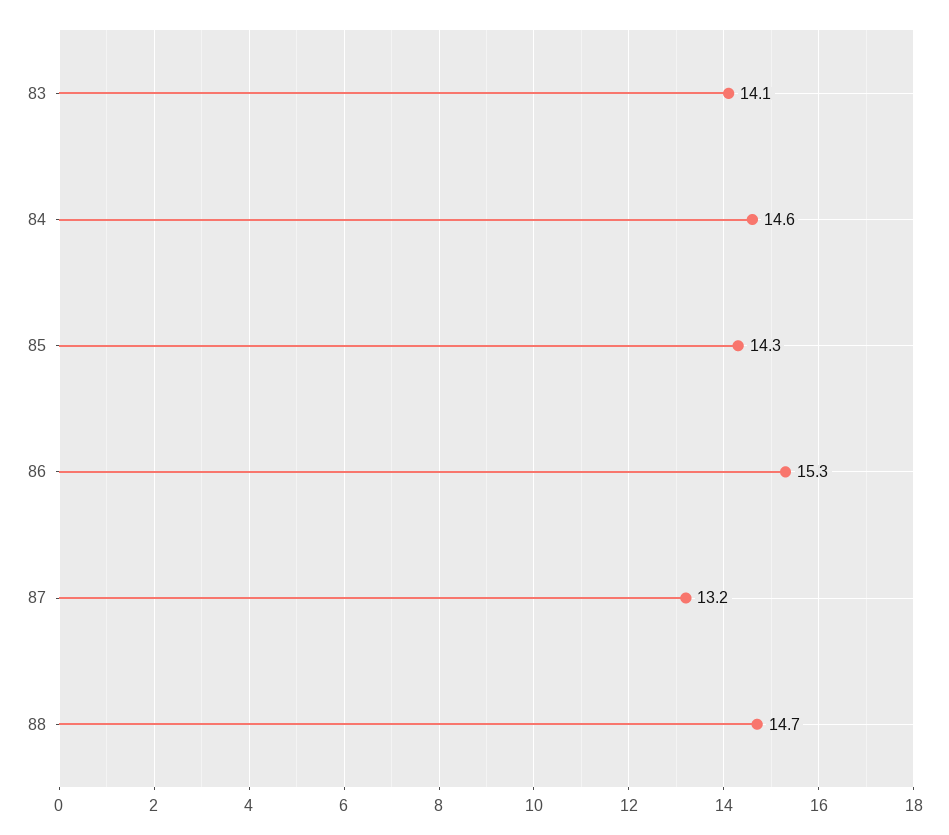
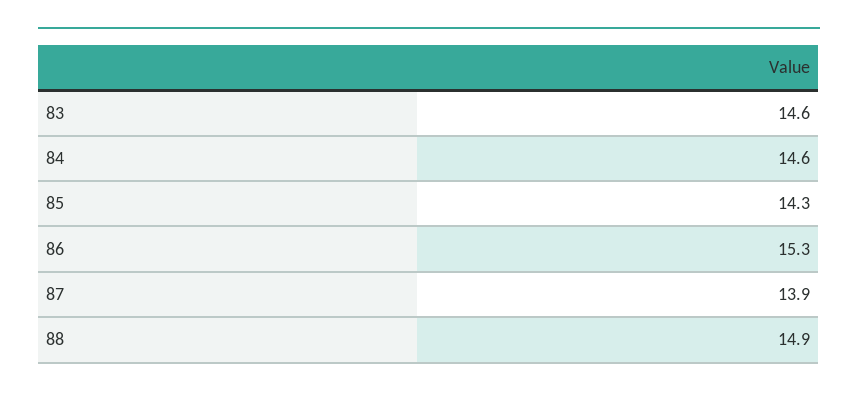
83: 14.1 -> 14.6
87: 13.2 -> 13.9
88: 14.7 -> 14.9

